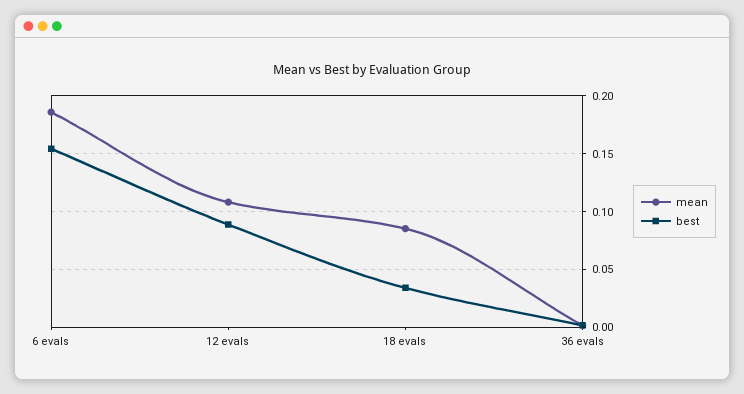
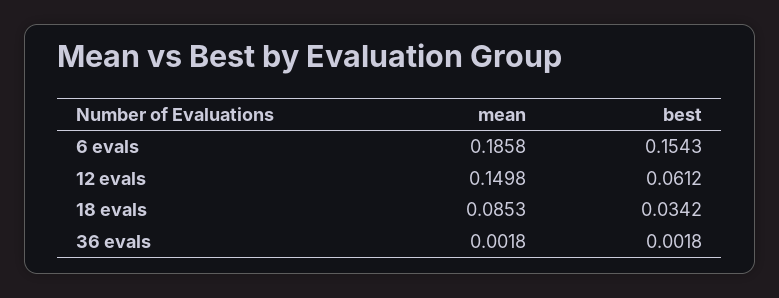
mean, 12 evals: 0.11 -> 0.1498
best, 12 evals: 0.09 -> 0.0612

